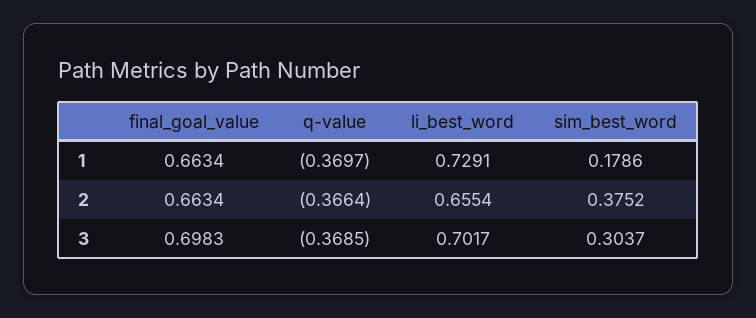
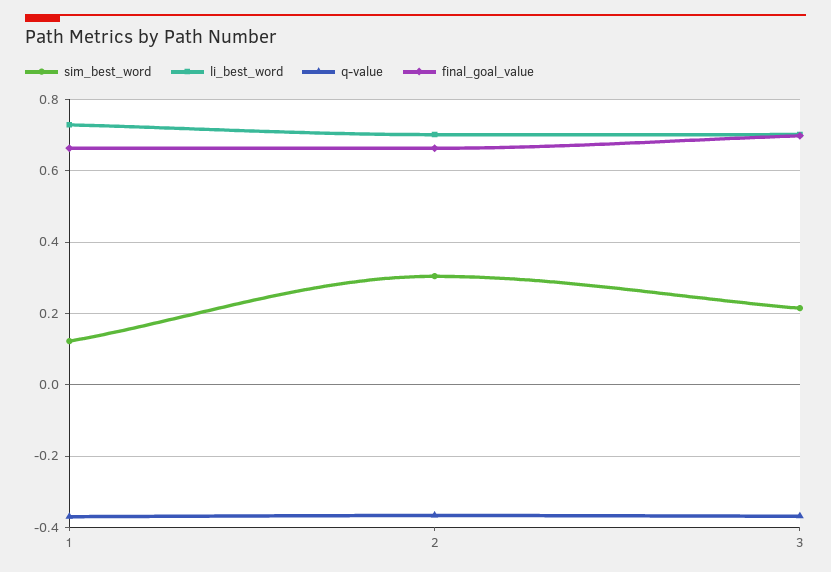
sim_best_word, 1: 0.1786 -> 0.12
li_best_word, 2: 0.6554 -> 0.7
sim_best_word, 2: 0.3752 -> 0.3
sim_best_word, 3: 0.3037 -> 0.22

